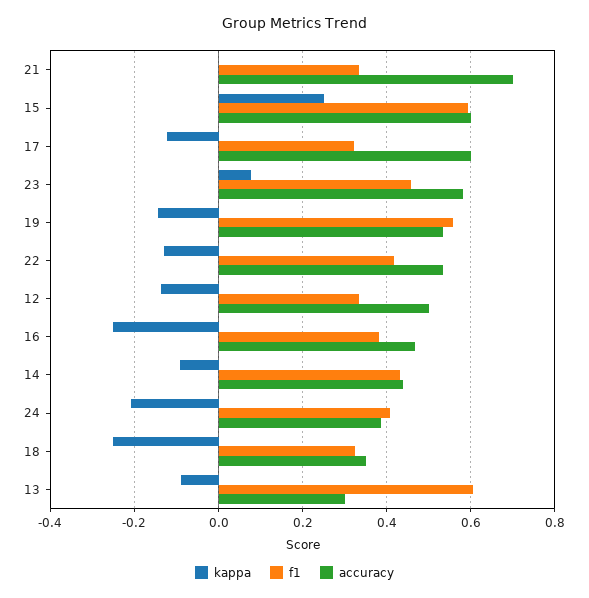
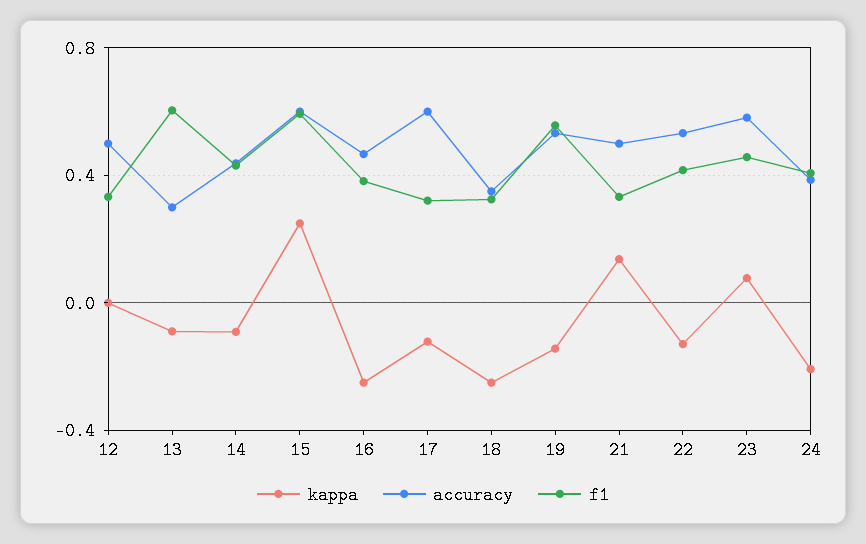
kappa, 21: 0 -> 0.15
accuracy, 21: 0.7 -> 0.5
kappa, 12: -0.14 -> 0

